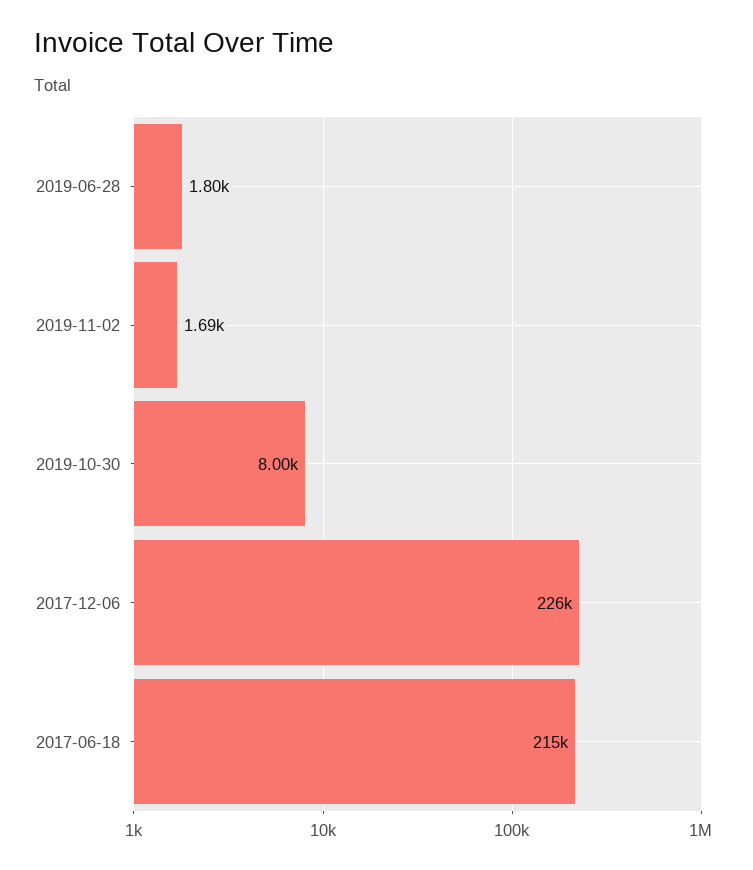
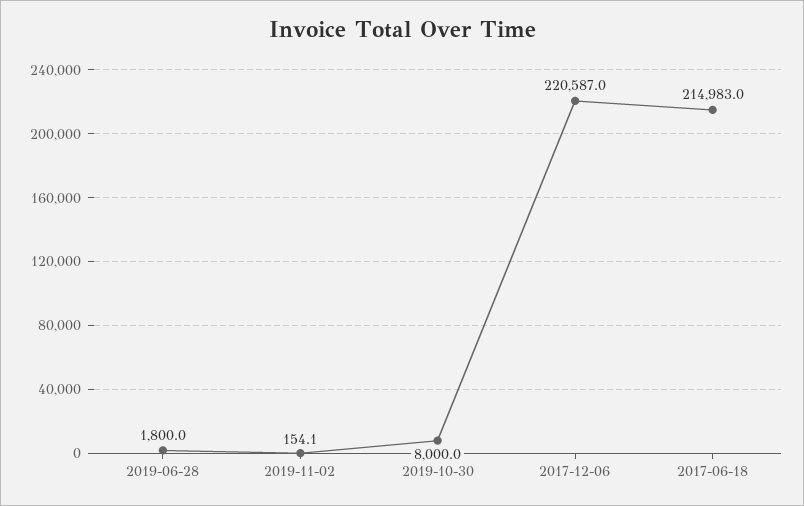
2019-11-02: 1690 -> 154.1
2017-12-06: 226000 -> 220587

